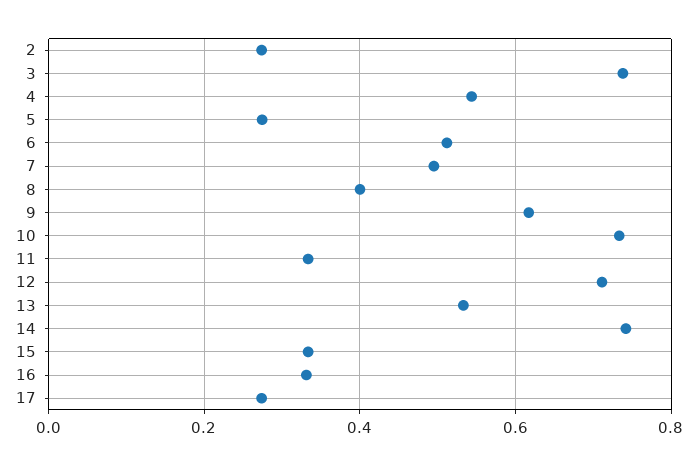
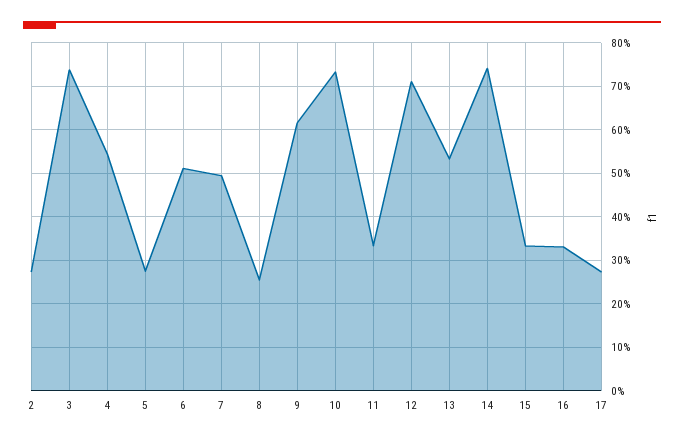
8: 0.4 -> 0.26

